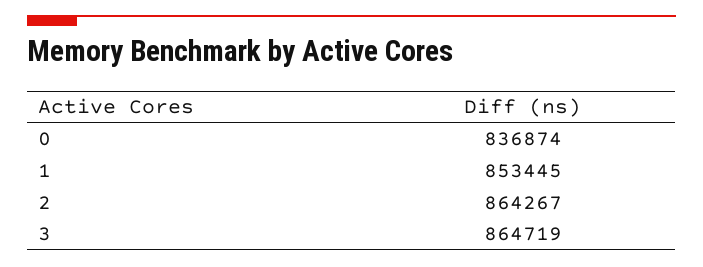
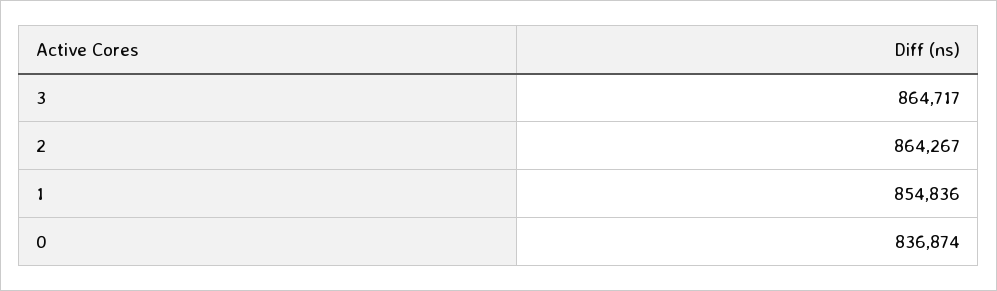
1: 853445 -> 854836
3: 864719 -> 864717

